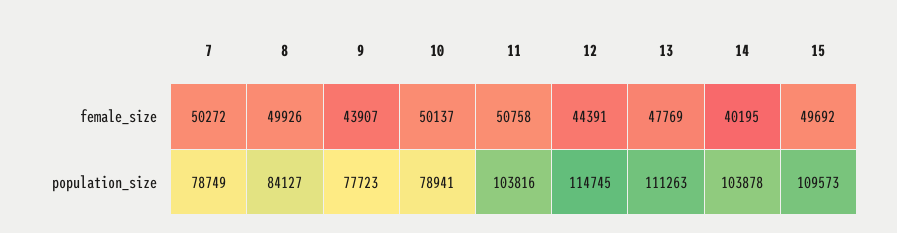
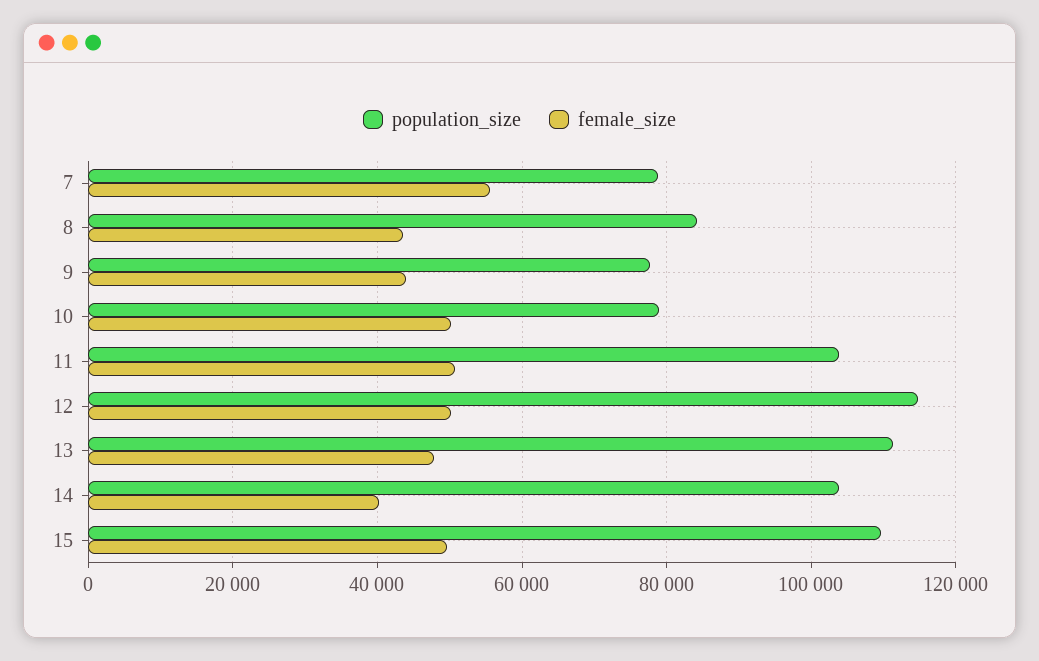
female_size, 7: 50272 -> 56000
female_size, 8: 49926 -> 44000
female_size, 12: 44391 -> 50000

